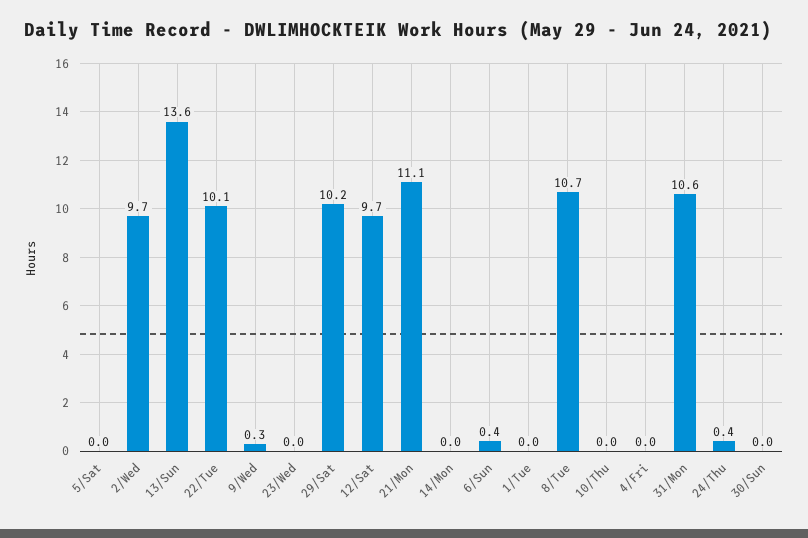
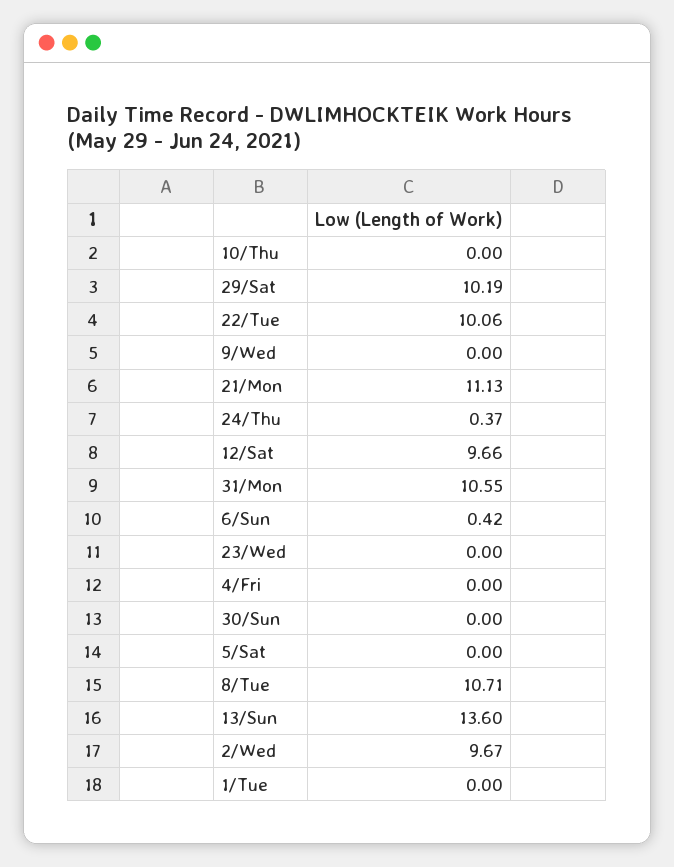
9/Wed: 0.3 -> 0
14/Mon: 0 -> none

